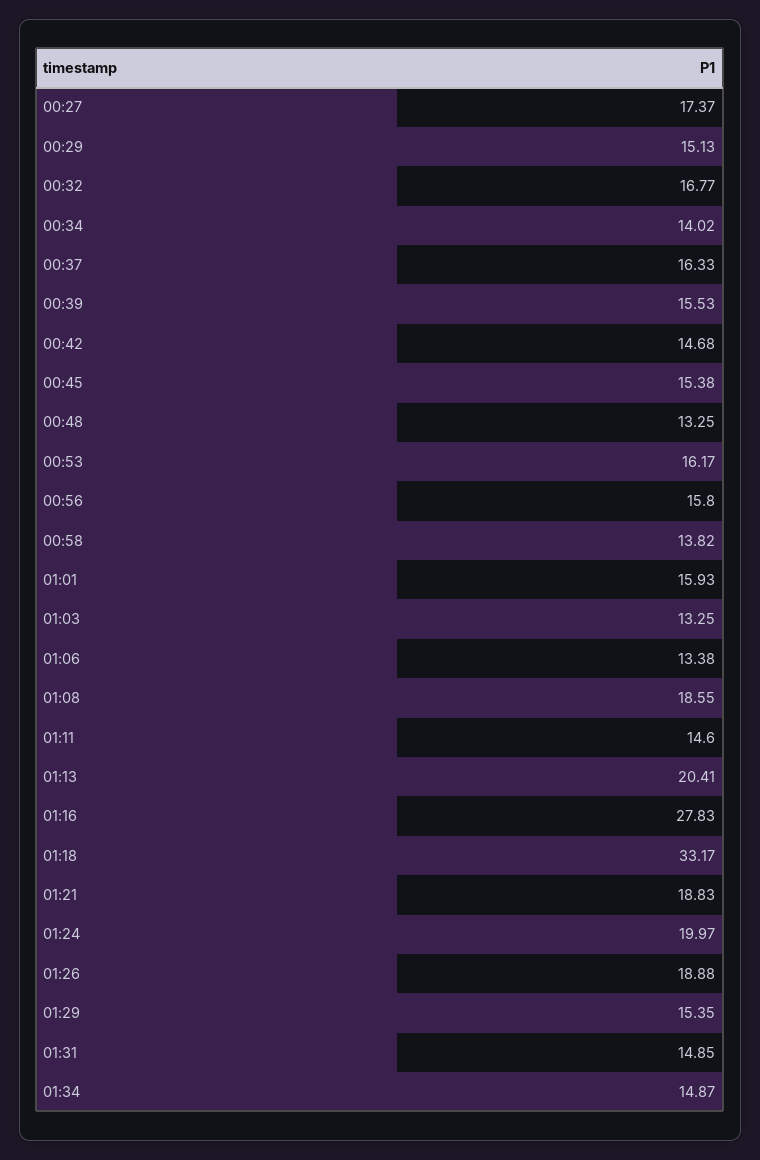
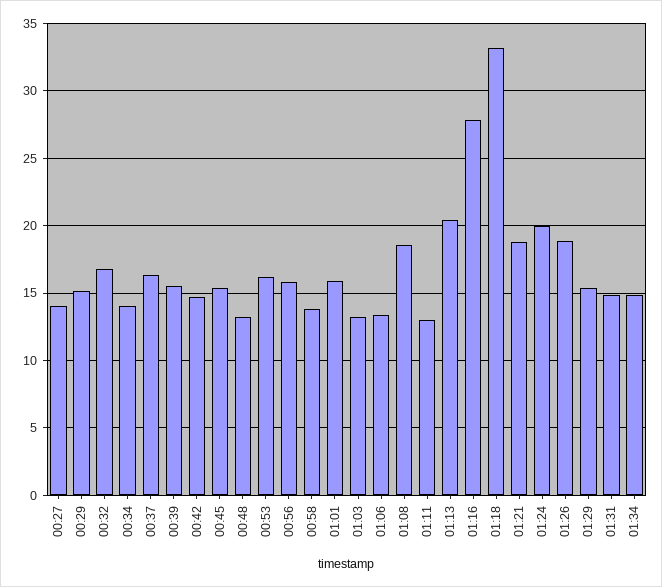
00:27: 17.37 -> 14
01:11: 14.6 -> 13

